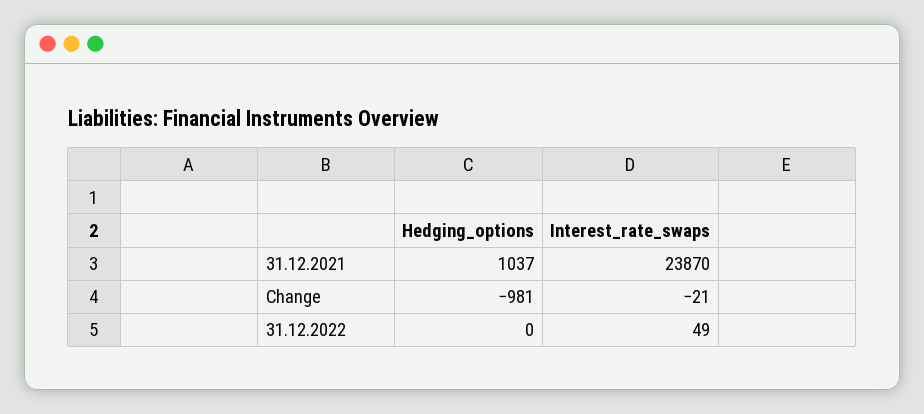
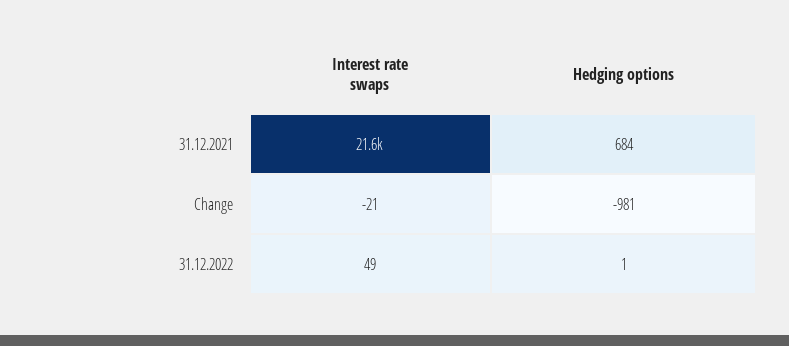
Hedging_options, 31.12.2021: 1037 -> 684
Interest_rate_swaps, 31.12.2021: 23870 -> 21600
Hedging_options, 31.12.2022: 0 -> 1

